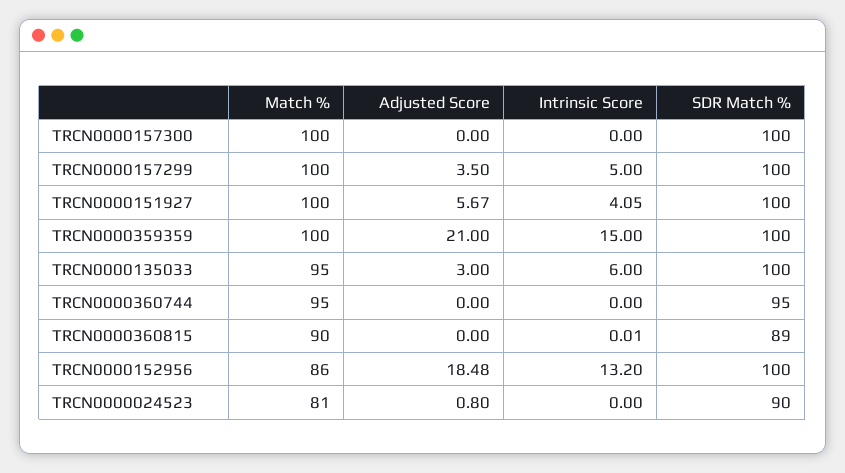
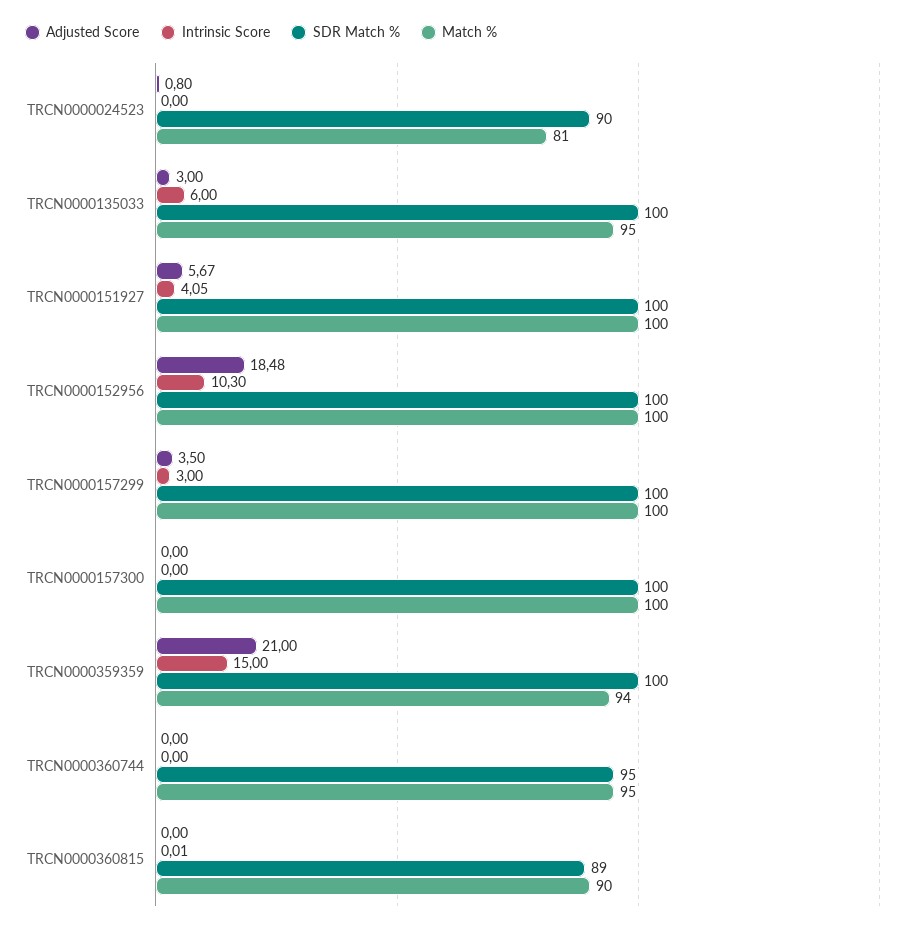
Intrinsic Score, TRCN0000157299: 5 -> 3
Match %, TRCN0000359359: 100 -> 94
Match %, TRCN0000152956: 86 -> 100
Intrinsic Score, TRCN0000152956: 13.2 -> 10.3

